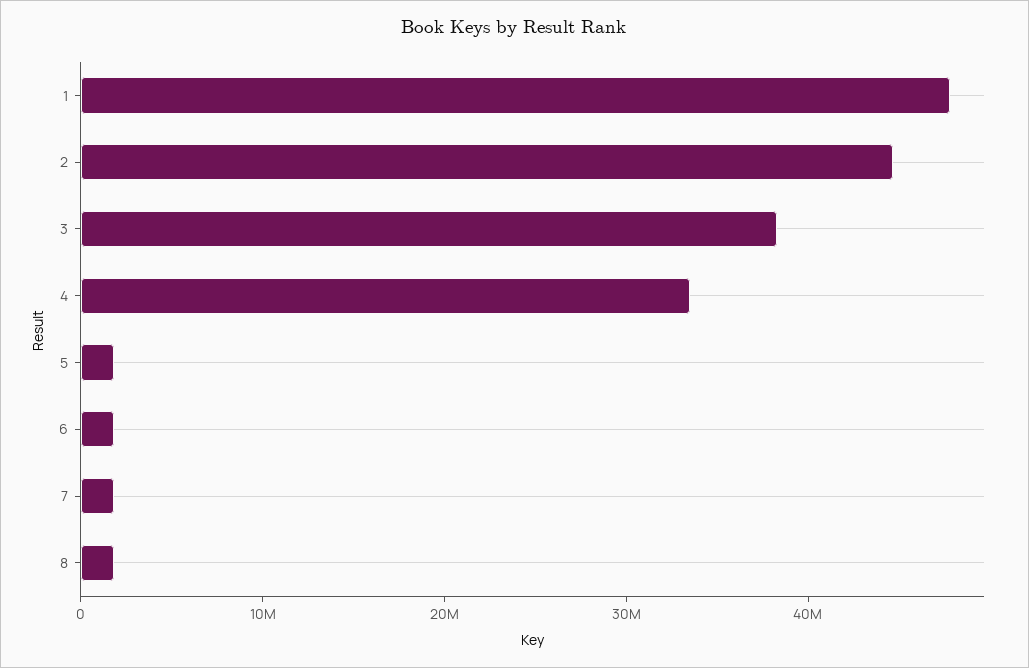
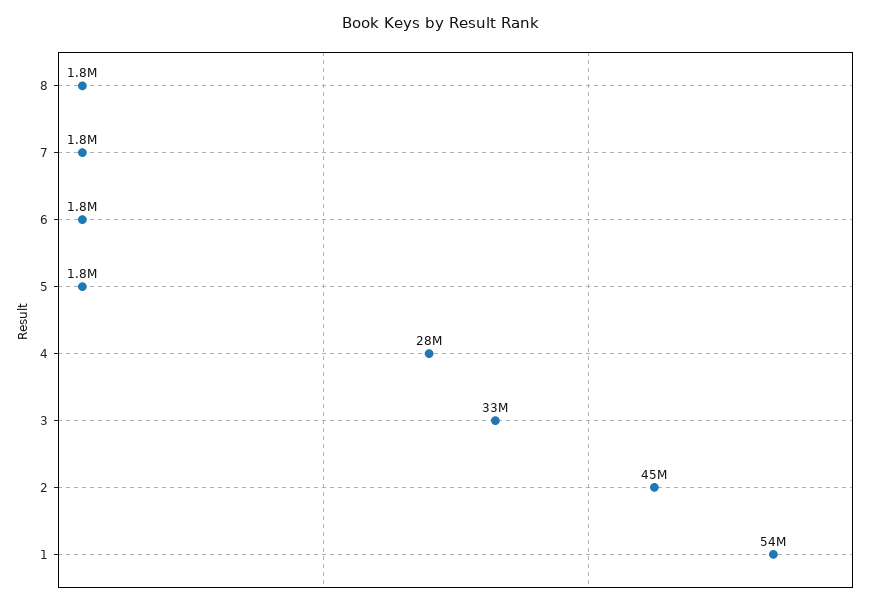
1: 48000000 -> 54000000
3: 38000000 -> 33000000
4: 34000000 -> 28000000

